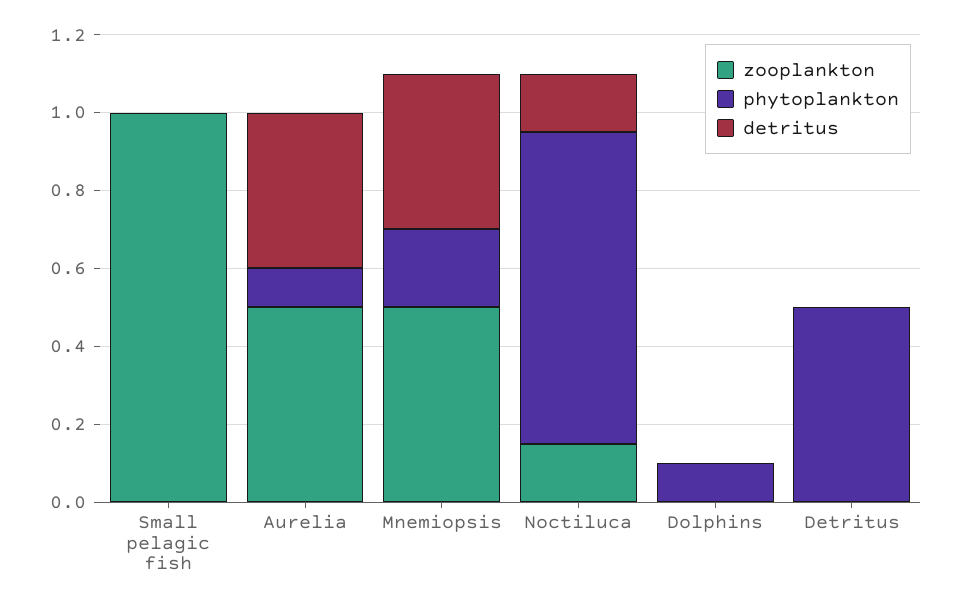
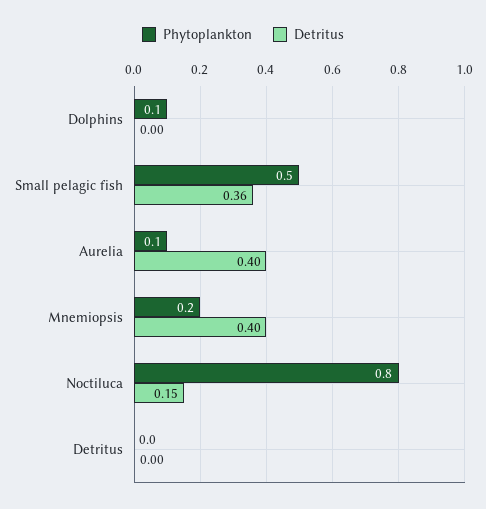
zooplankton, Small pelagic fish: 1 -> none
phytoplankton, Small pelagic fish: 0 -> 0.5
detritus, Small pelagic fish: 0 -> 0.36
zooplankton, Aurelia: 0.5 -> none
zooplankton, Mnemiopsis: 0.5 -> none
zooplankton, Noctiluca: 0.15 -> none
zooplankton, Dolphins: 0 -> none
zooplankton, Detritus: 0 -> none
phytoplankton, Detritus: 0.5 -> 0

